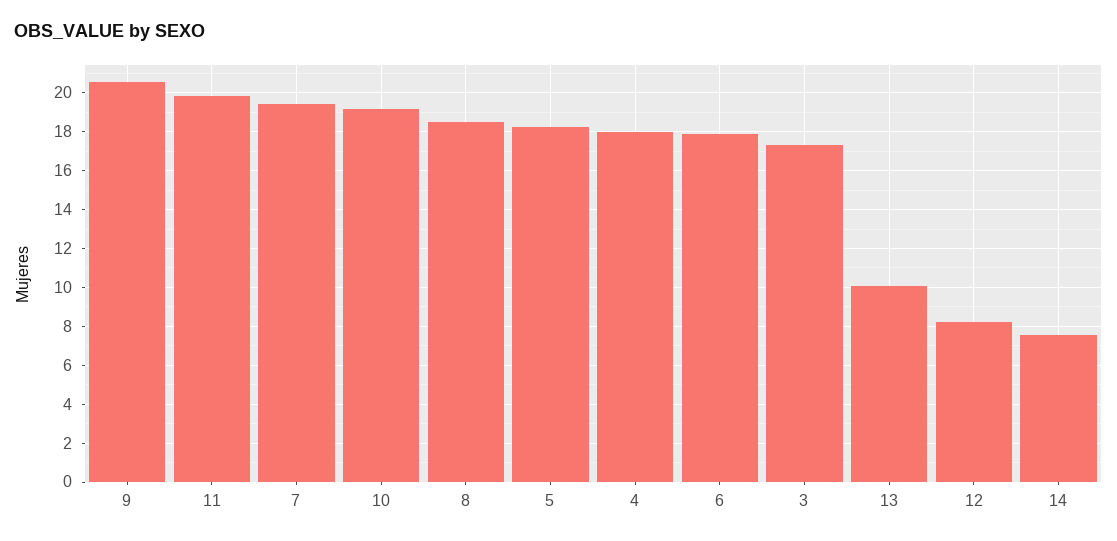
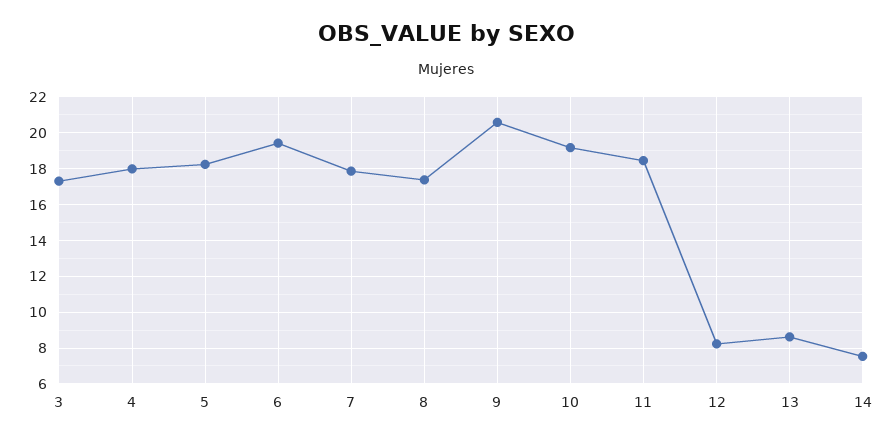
11: 20 -> 18.5
7: 19.5 -> 18
8: 18.5 -> 17.5
6: 18 -> 19.5
13: 10 -> 8.5

